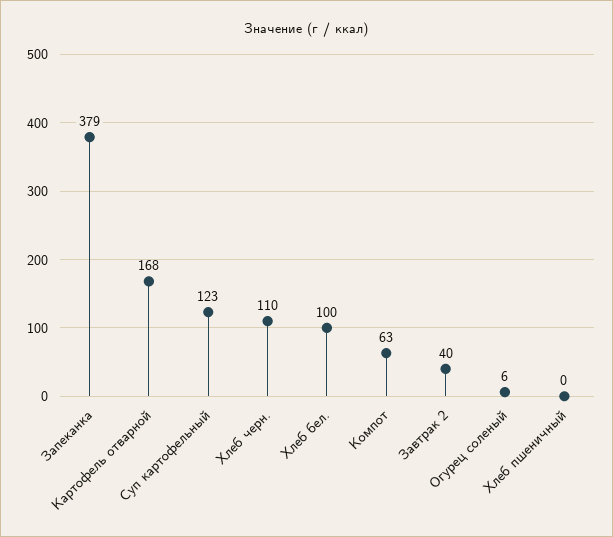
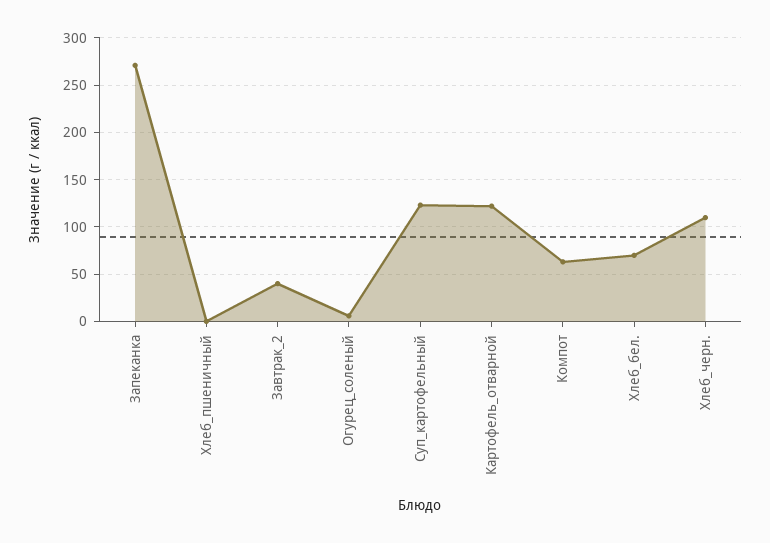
Запеканка: 379 -> 270
Картофель отварной: 168 -> 120
Хлеб бел.: 100 -> 70

